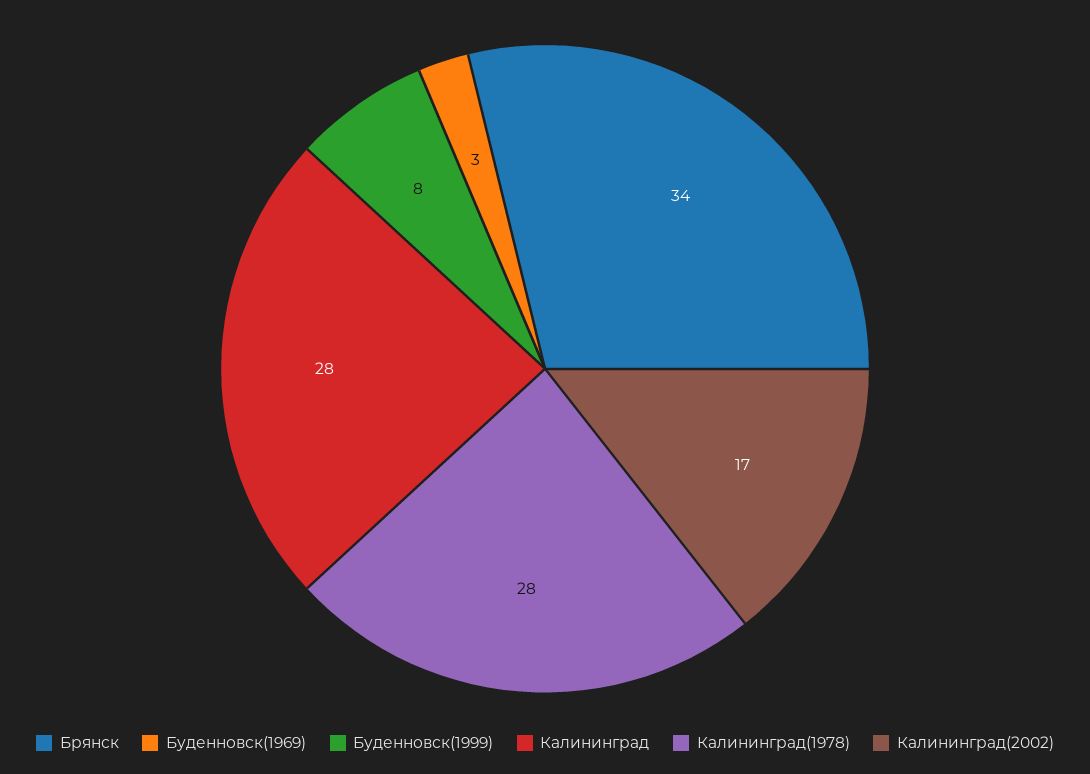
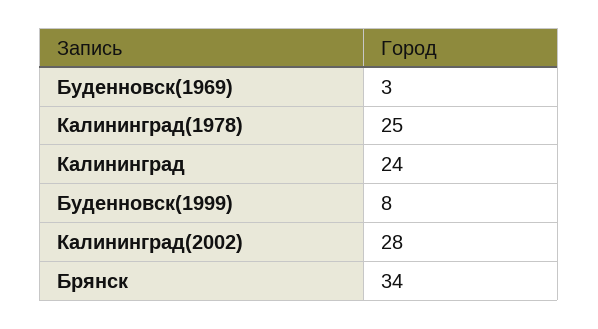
Калининград: 28 -> 24
Калининград(1978): 28 -> 25
Калининград(2002): 17 -> 28

